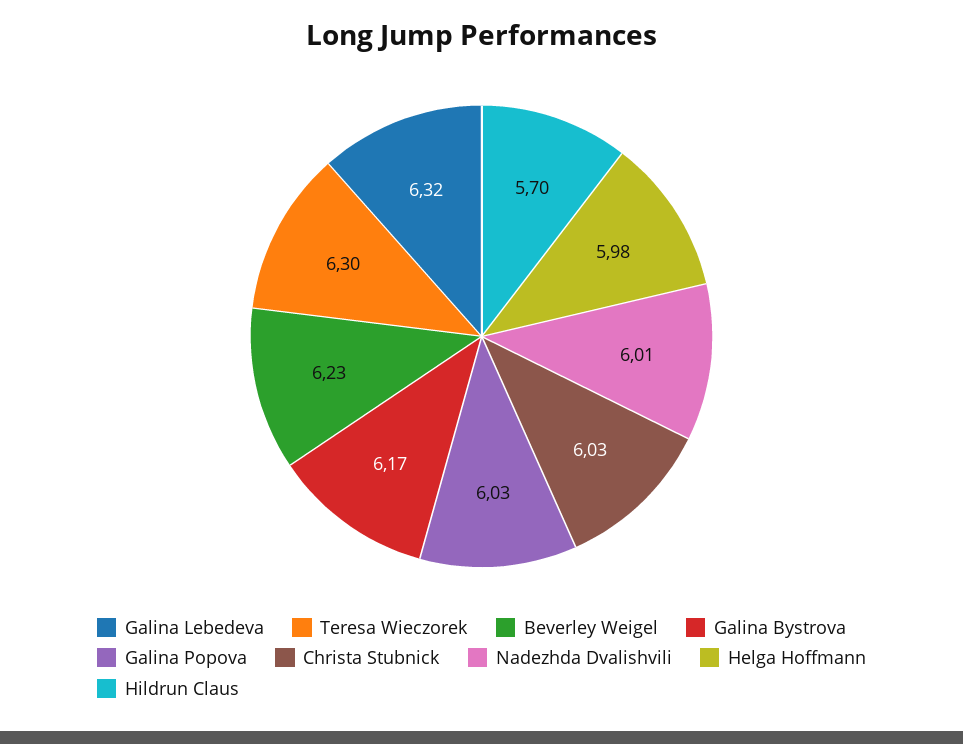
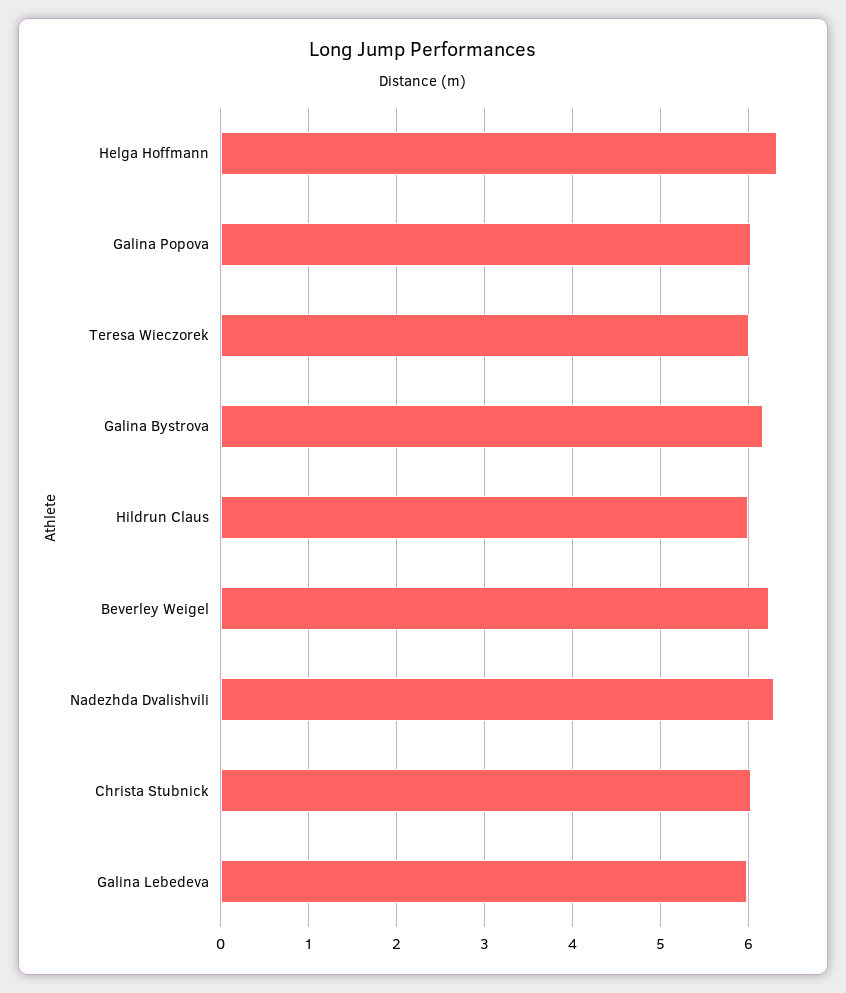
Galina Lebedeva: 6.32 -> 6
Teresa Wieczorek: 6.3 -> 6
Nadezhda Dvalishvili: 6.01 -> 6.3
Helga Hoffmann: 5.98 -> 6.3
Hildrun Claus: 5.7 -> 6

